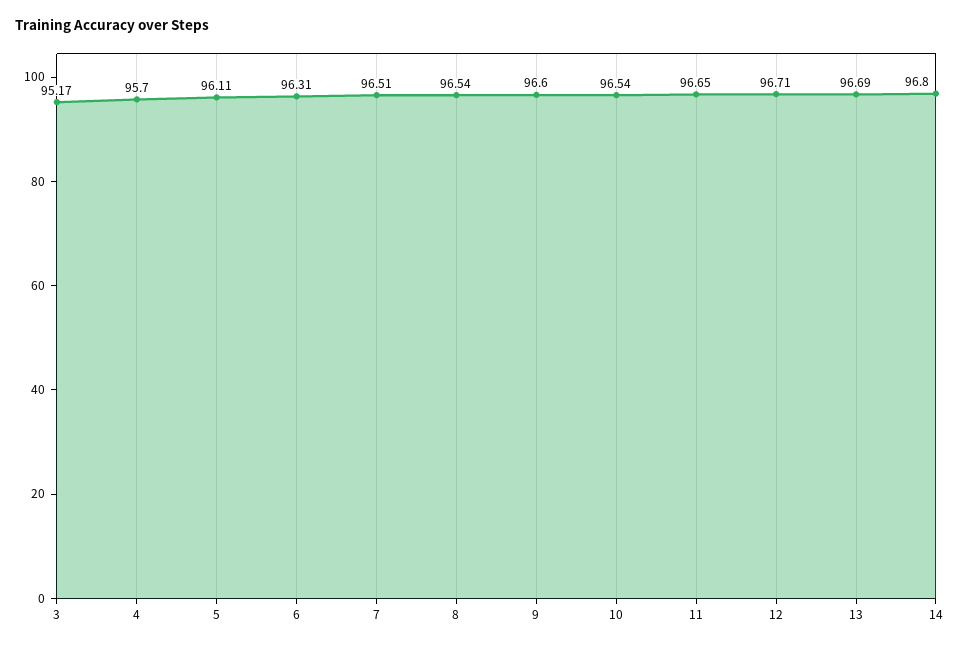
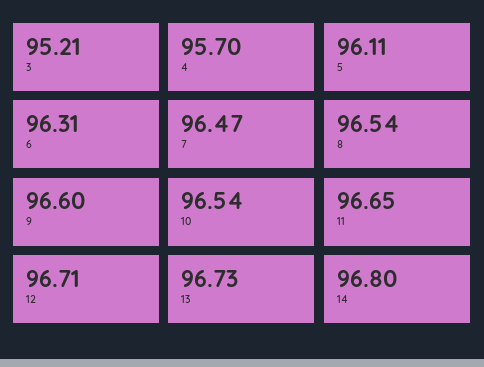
3: 95.17 -> 95.21
7: 96.51 -> 96.47
13: 96.69 -> 96.73

